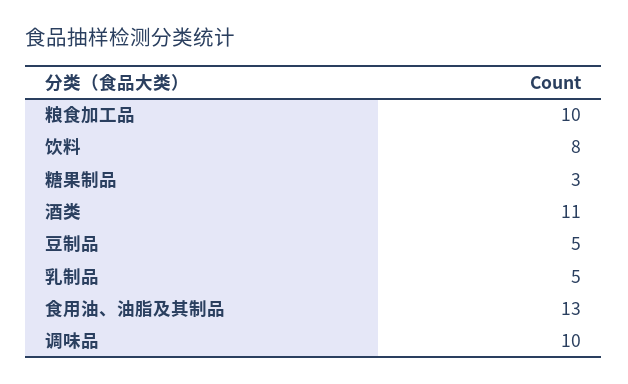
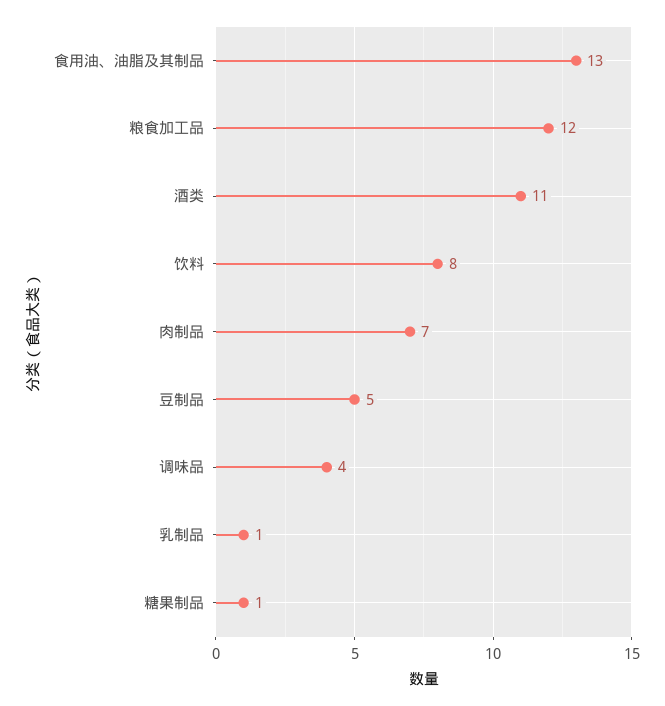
粮食加工品: 10 -> 12
糖果制品: 3 -> 1
乳制品: 5 -> 1
调味品: 10 -> 4
肉制品: none -> 7

